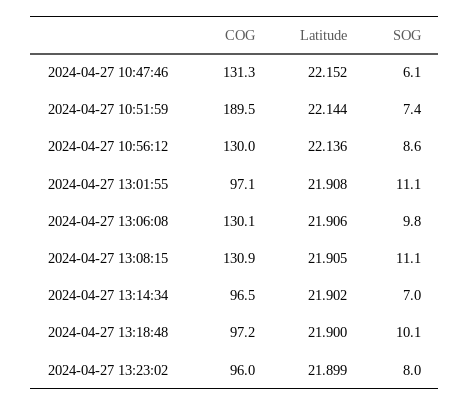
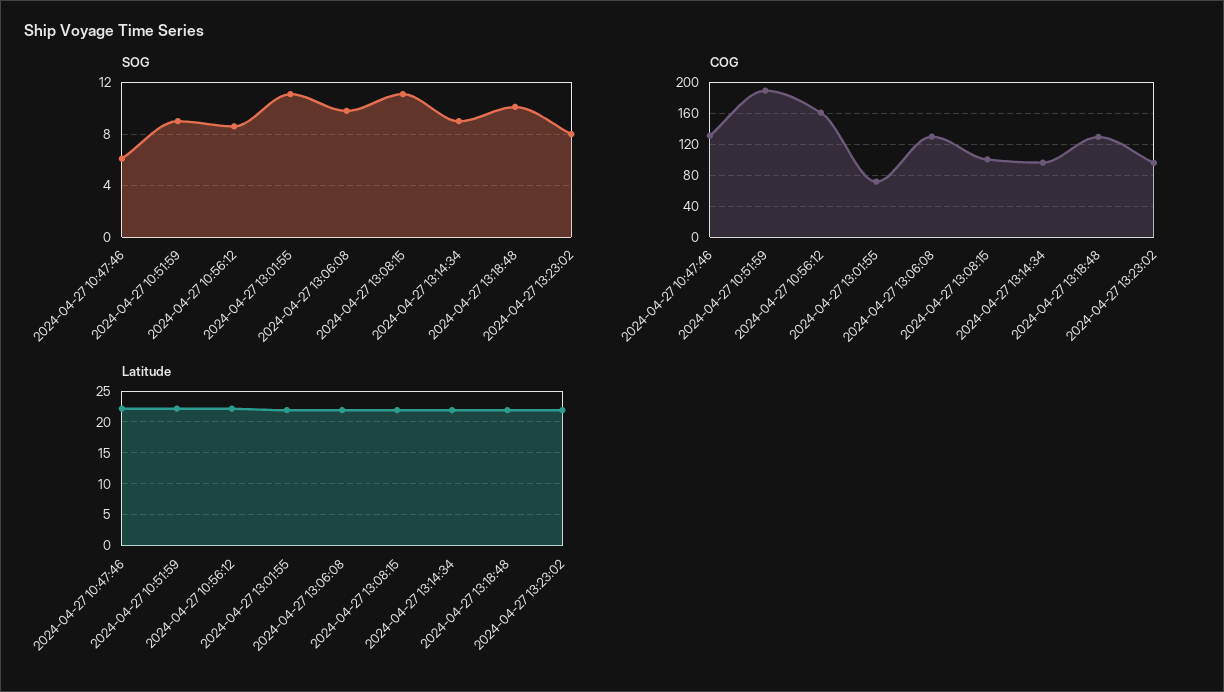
SOG, 2024-04-27 10:51:59: 7.4 -> 9
COG, 2024-04-27 10:56:12: 130 -> 160
COG, 2024-04-27 13:01:55: 97.1 -> 70
COG, 2024-04-27 13:08:15: 130.9 -> 100
SOG, 2024-04-27 13:14:34: 7 -> 9
COG, 2024-04-27 13:18:48: 97.2 -> 130

